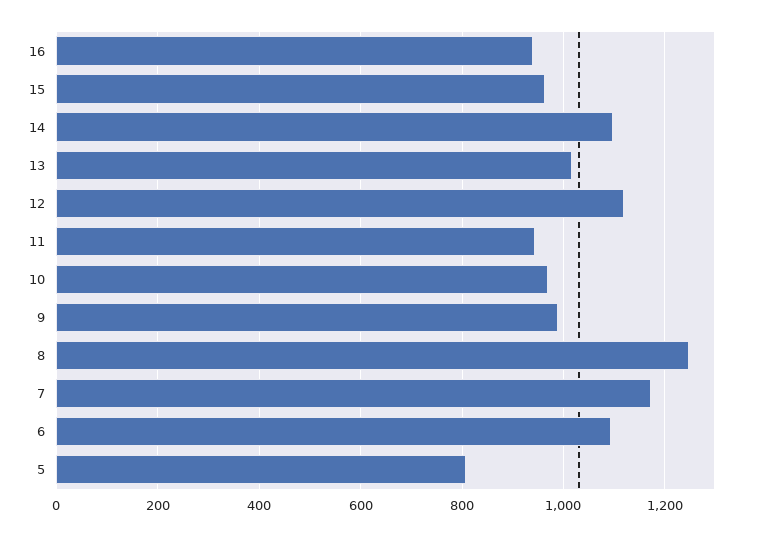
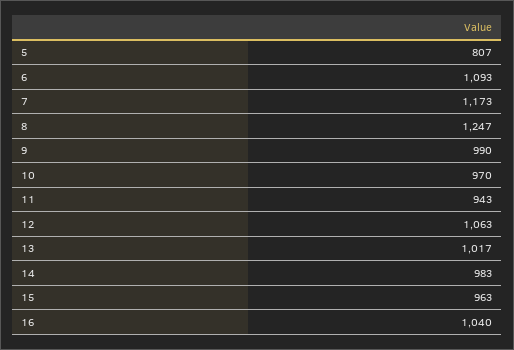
16: 940 -> 1040
14: 1100 -> 983
12: 1120 -> 1063

